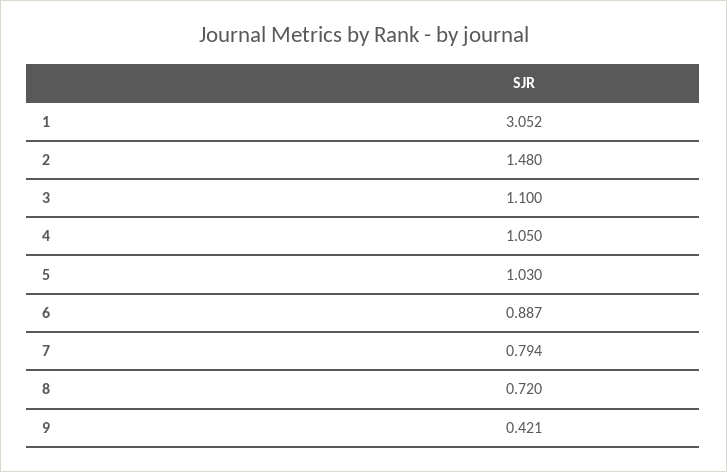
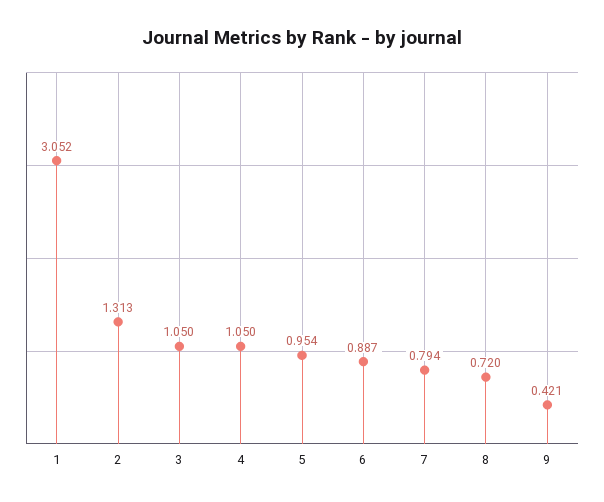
2: 1.48 -> 1.313
3: 1.1 -> 1.05
5: 1.03 -> 0.954

